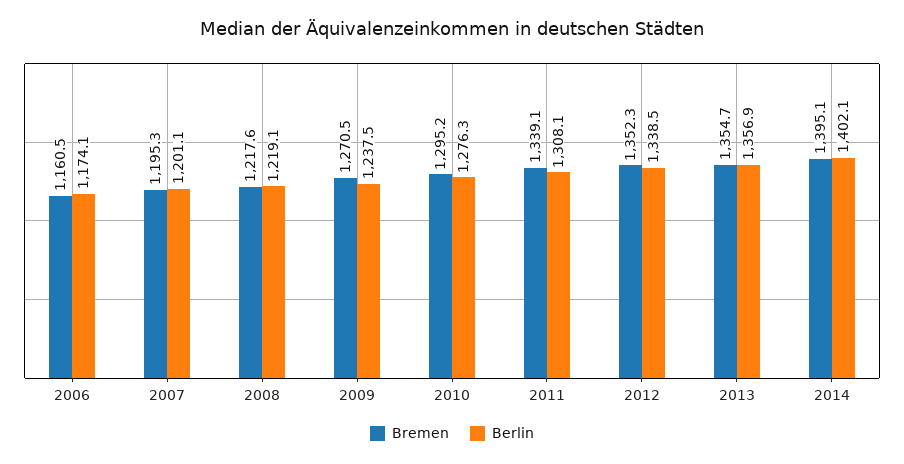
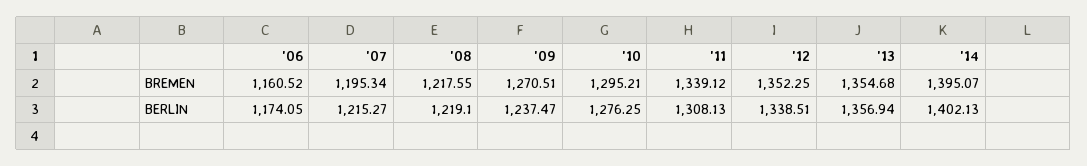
Berlin, 2007: 1201.1 -> 1215.27

